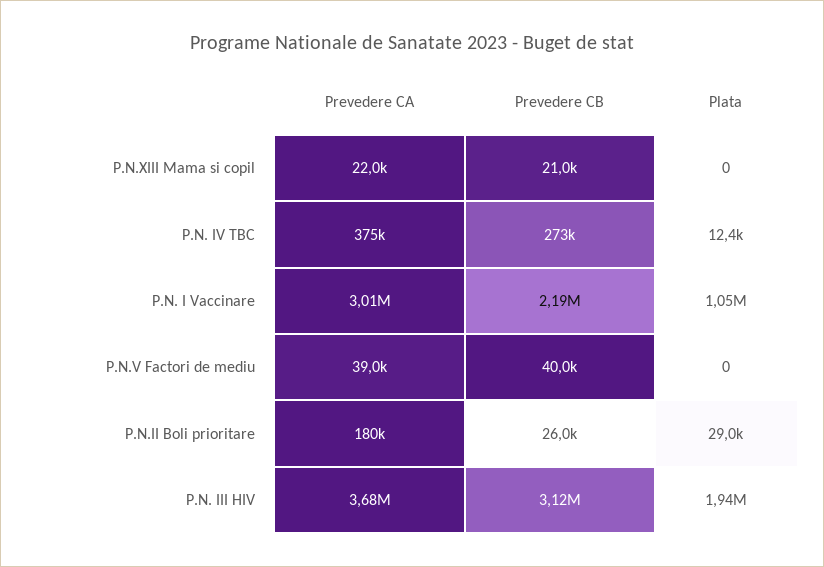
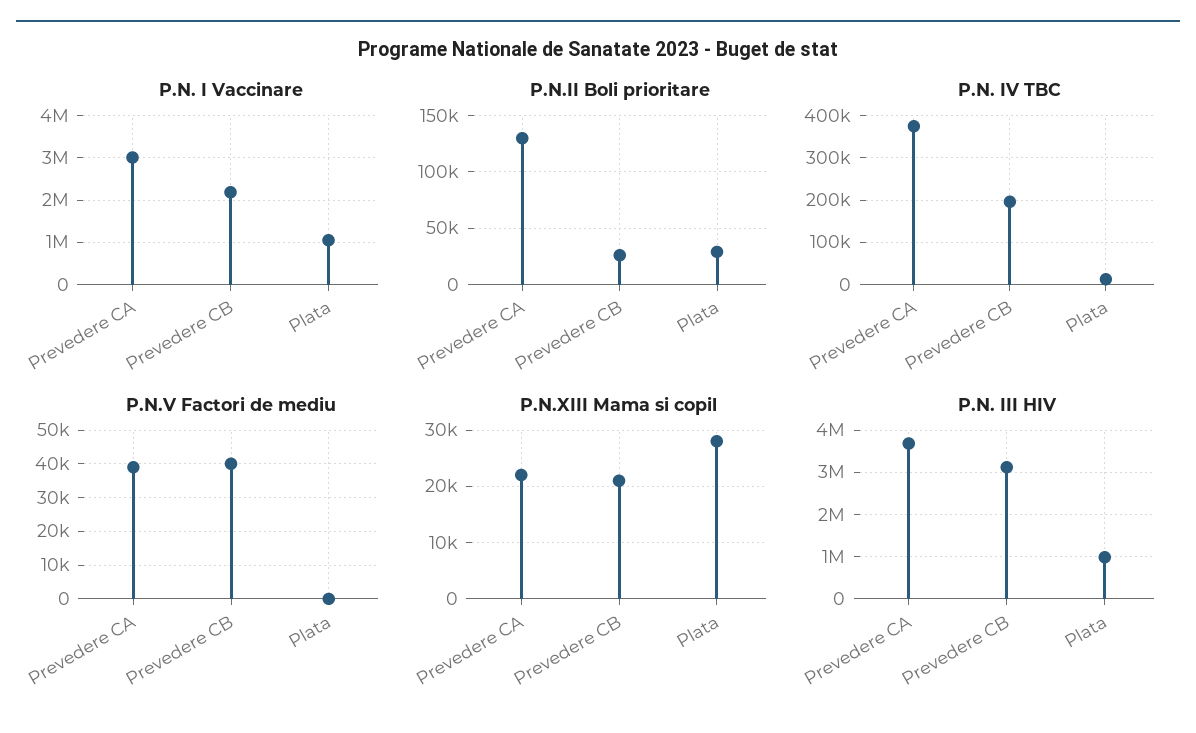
P.N.XIII Mama si copil, Plata: 0 -> 28000
P.N. IV TBC, Prevedere CB: 273000 -> 200000
P.N.II Boli prioritare, Prevedere CA: 180000 -> 130000
P.N. III HIV, Plata: 1940000 -> 1000000

